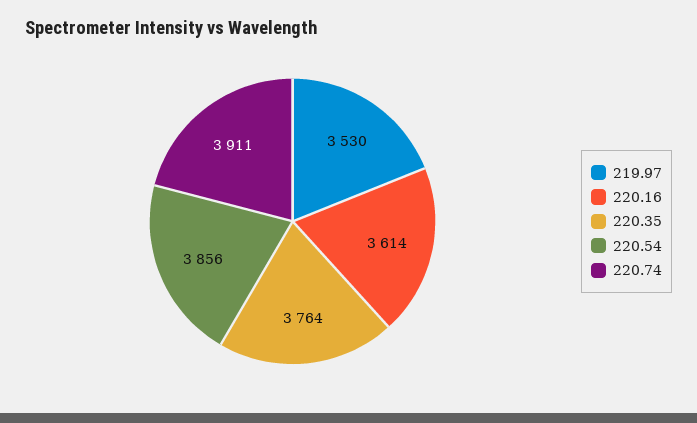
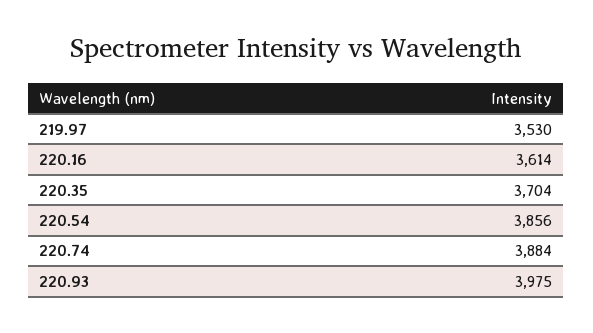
220.35: 3764 -> 3704
220.74: 3911 -> 3884
220.93: none -> 3975

